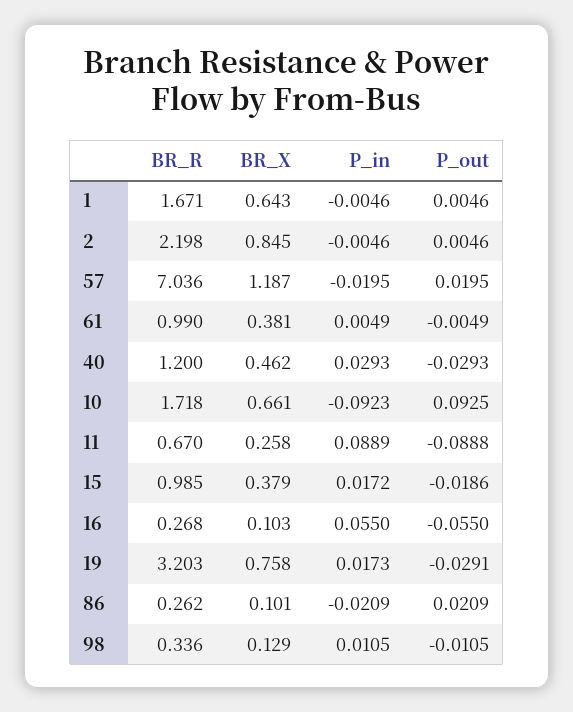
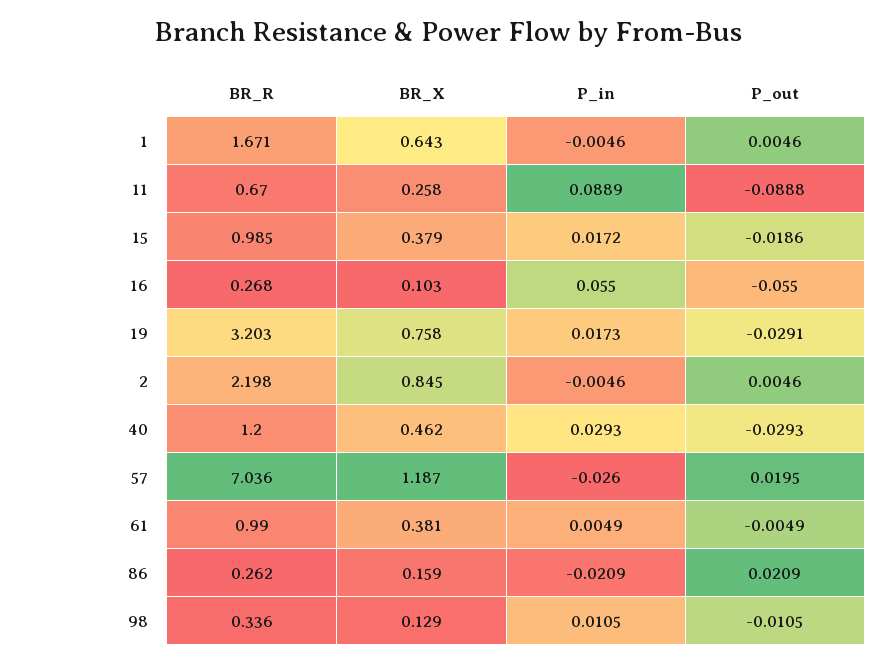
P_in, 57: -0.0195 -> -0.026
BR_R, 10: 1.718 -> none
BR_X, 10: 0.661 -> none
P_in, 10: -0.0923 -> none
P_out, 10: 0.0925 -> none
BR_X, 86: 0.101 -> 0.159

